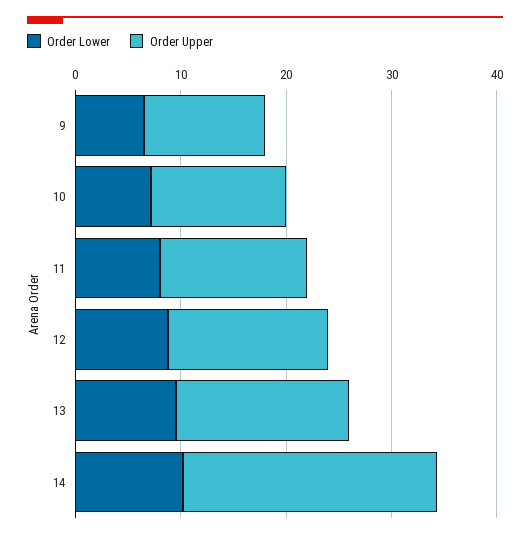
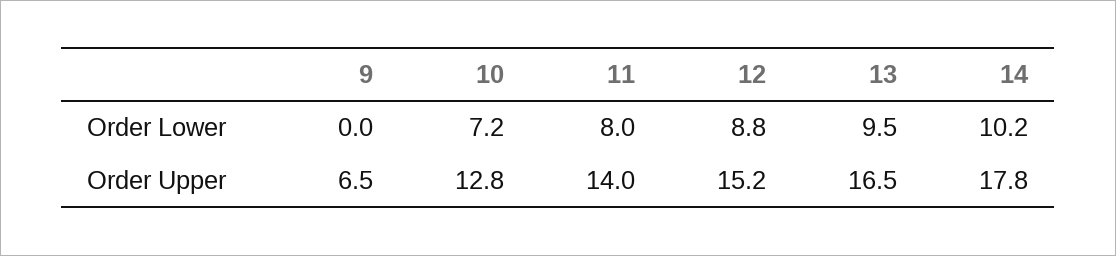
Order Lower, 9: 6 -> 0
Order Upper, 9: 12 -> 6.5
Order Upper, 14: 24 -> 17.8

